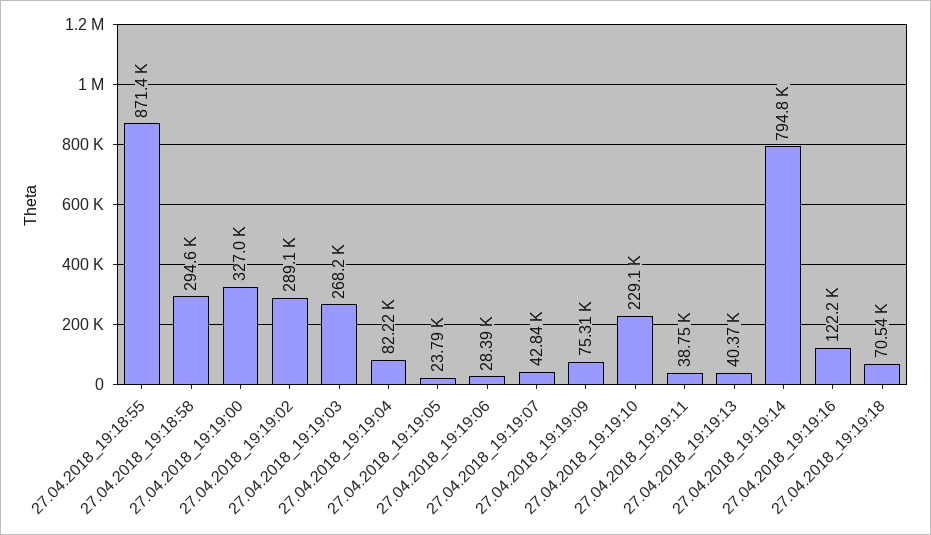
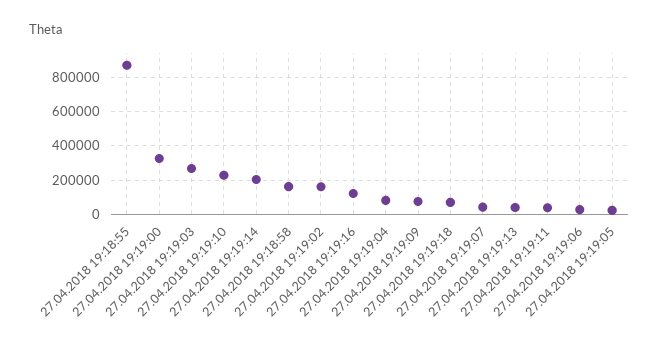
27.04.2018_19:18:58: 294600 -> 150000
27.04.2018_19:19:02: 289100 -> 150000
27.04.2018_19:19:14: 794800 -> 200000

